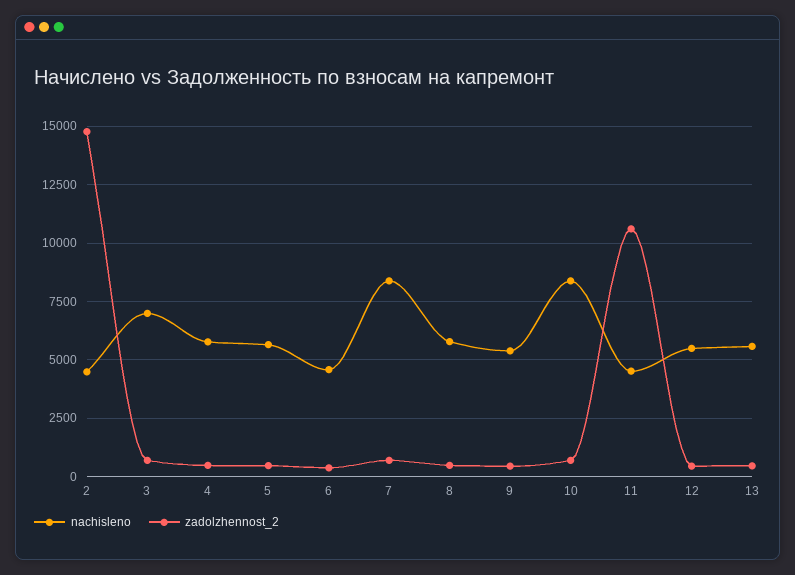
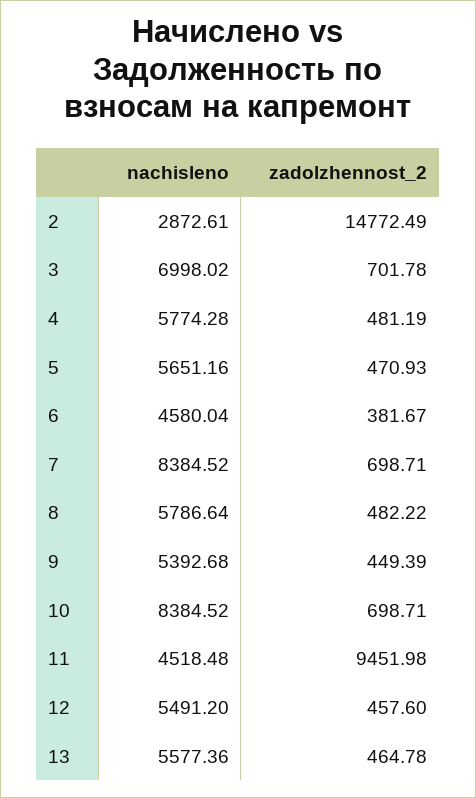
nachisleno, 2: 4500 -> 2872.61
zadolzhennost_2, 11: 10500 -> 9451.98

